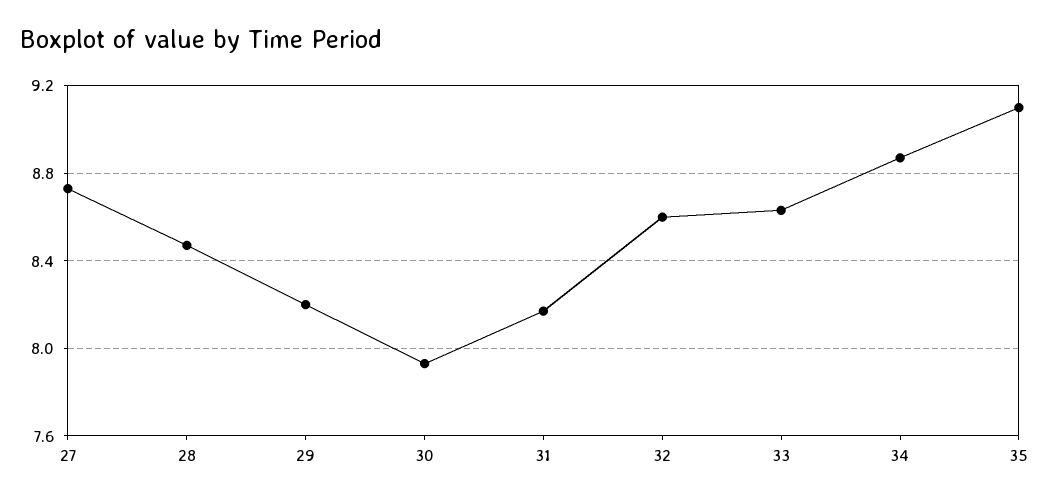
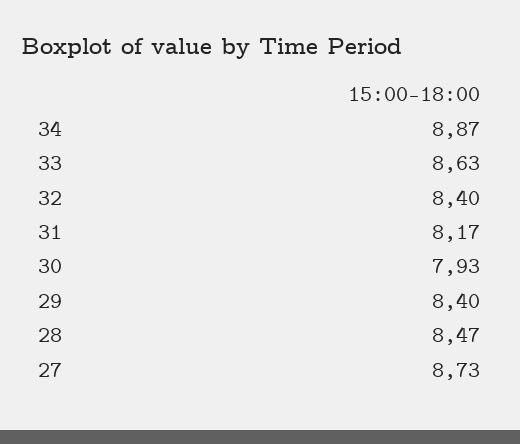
29: 8.2 -> 8.4
32: 8.6 -> 8.4
35: 9.1 -> none

